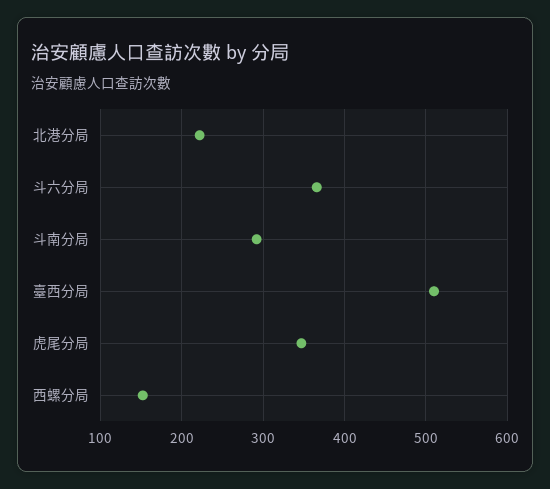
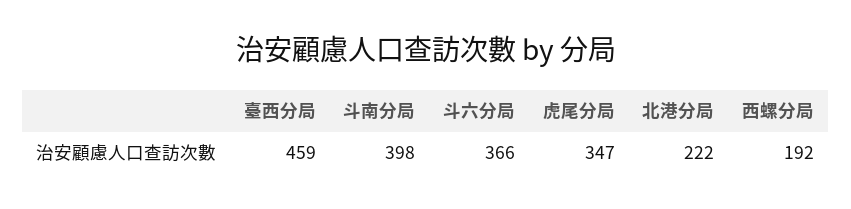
斗南分局: 290 -> 398
臺西分局: 510 -> 459
西螺分局: 150 -> 192

